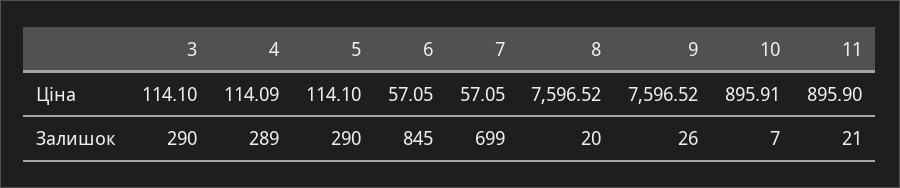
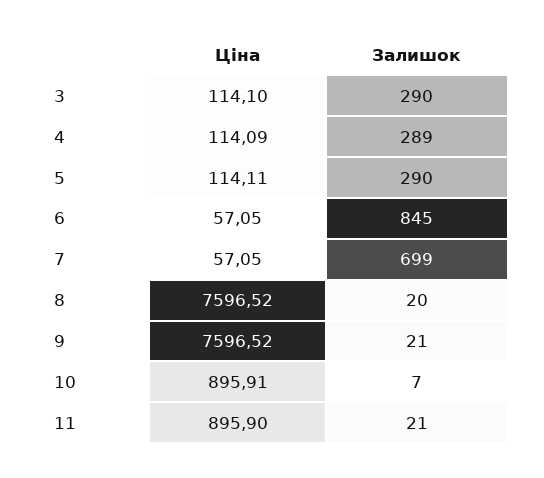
5, Ціна: 114.1 -> 114.11
9, Залишок: 26 -> 21

